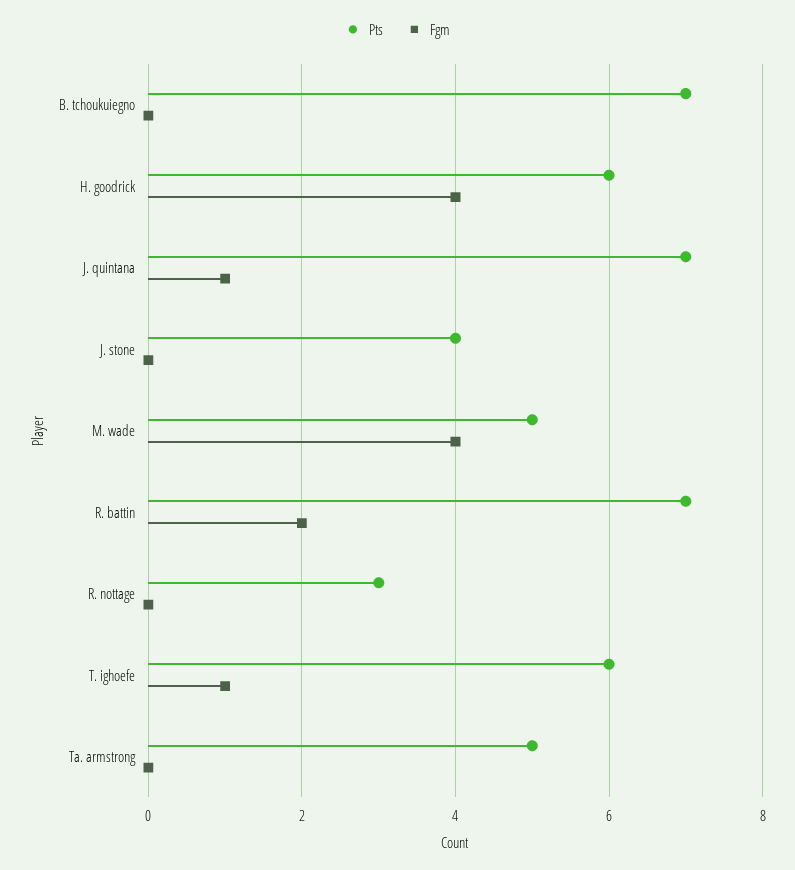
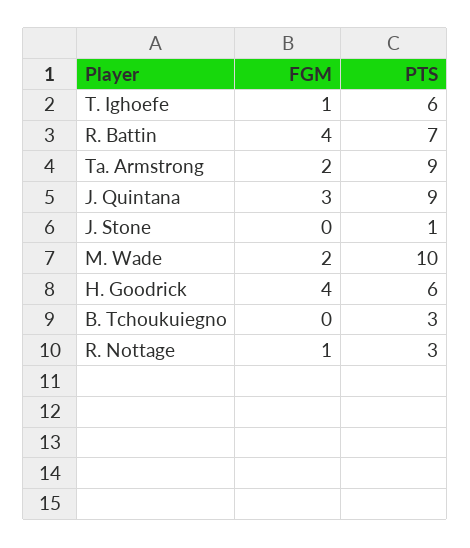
Pts, B. tchoukuiegno: 7 -> 3
Pts, J. quintana: 7 -> 9
Fgm, J. quintana: 1 -> 3
Pts, J. stone: 4 -> 1
Pts, M. wade: 5 -> 10
Fgm, M. wade: 4 -> 2
Fgm, R. battin: 2 -> 4
Fgm, R. nottage: 0 -> 1
Pts, Ta. armstrong: 5 -> 9
Fgm, Ta. armstrong: 0 -> 2

